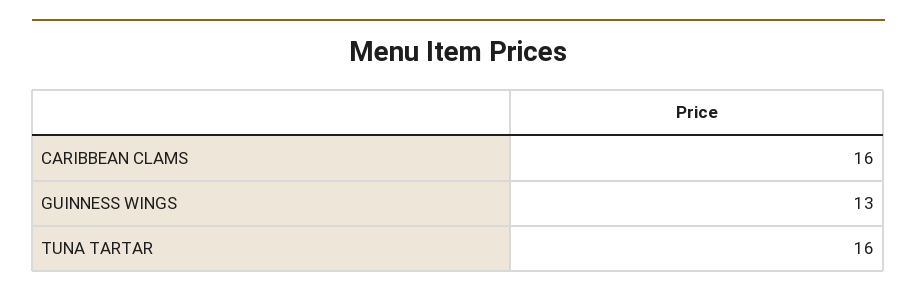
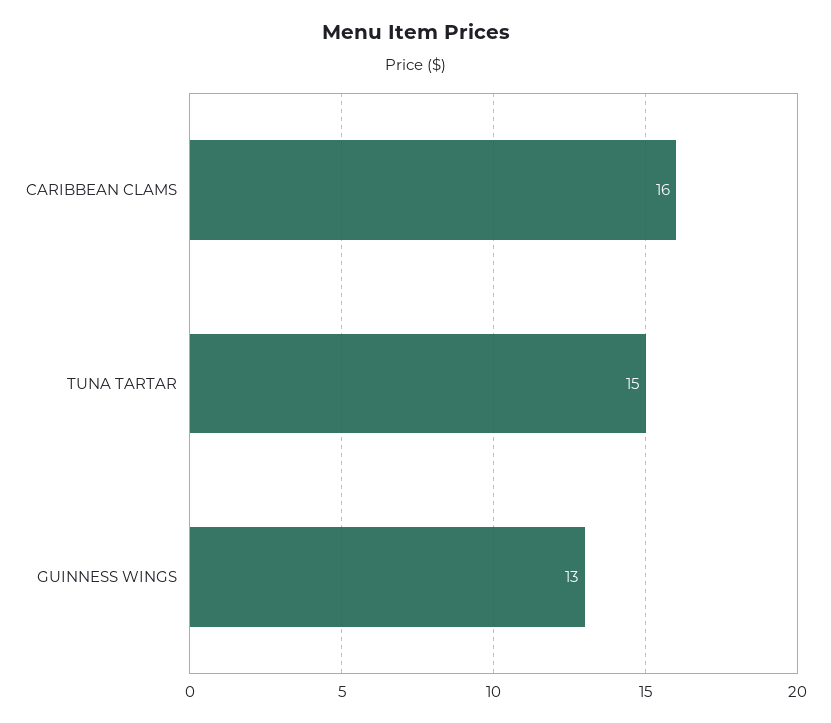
TUNA TARTAR: 16 -> 15

